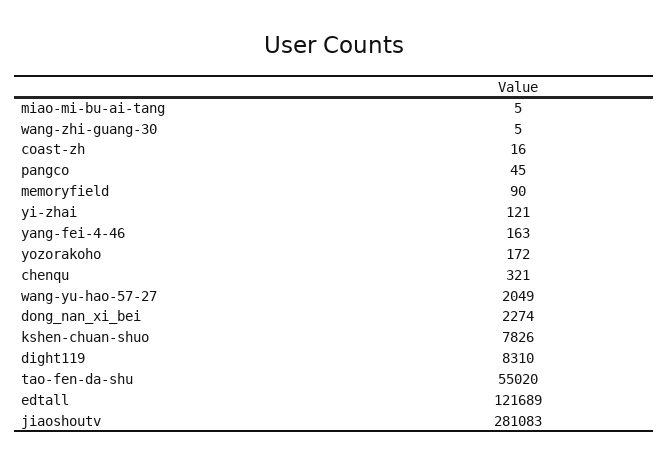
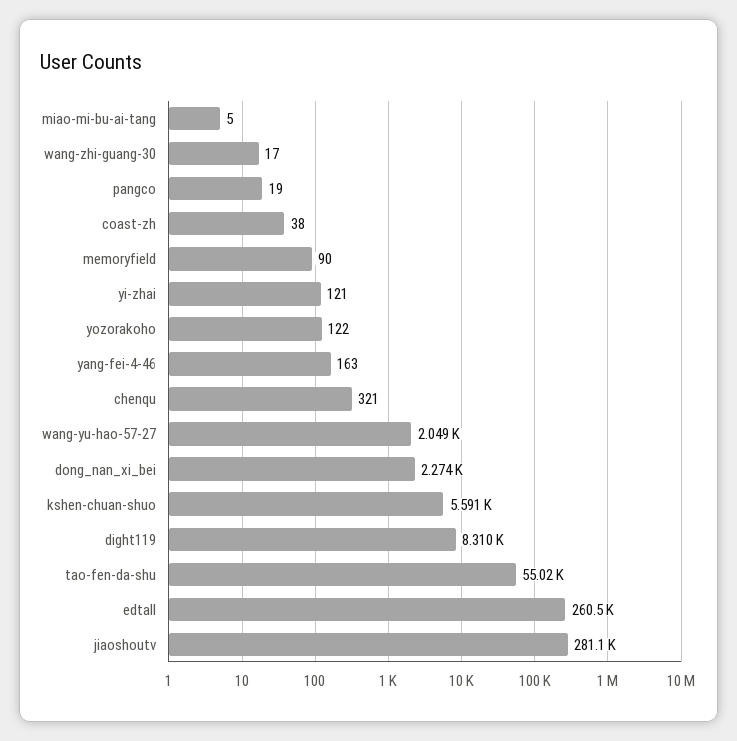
wang-zhi-guang-30: 5 -> 17
coast-zh: 16 -> 38
pangco: 45 -> 19
yozorakoho: 172 -> 122
kshen-chuan-shuo: 7826 -> 5591
edtall: 121689 -> 260500

